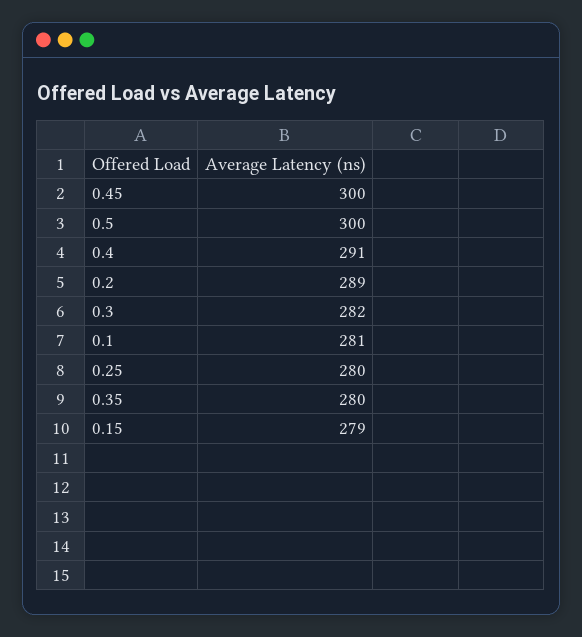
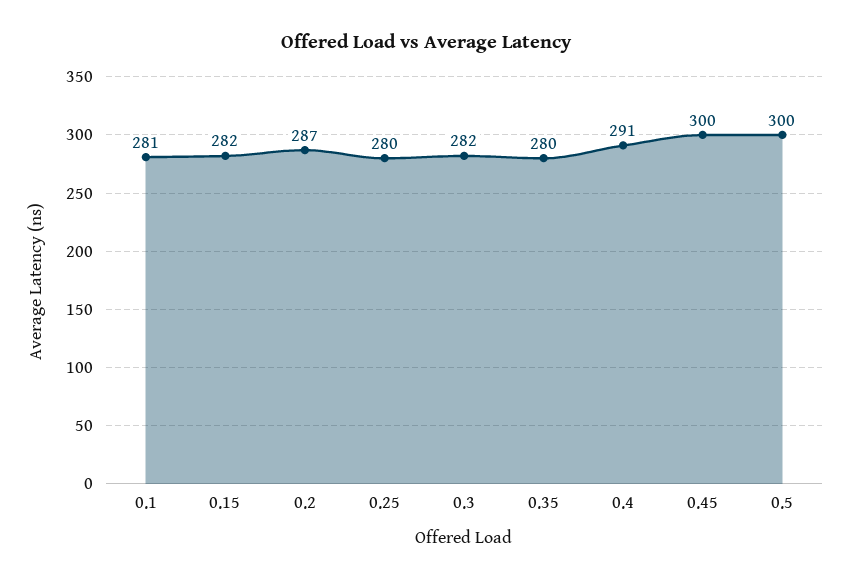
0.2: 289 -> 287
0.15: 279 -> 282

